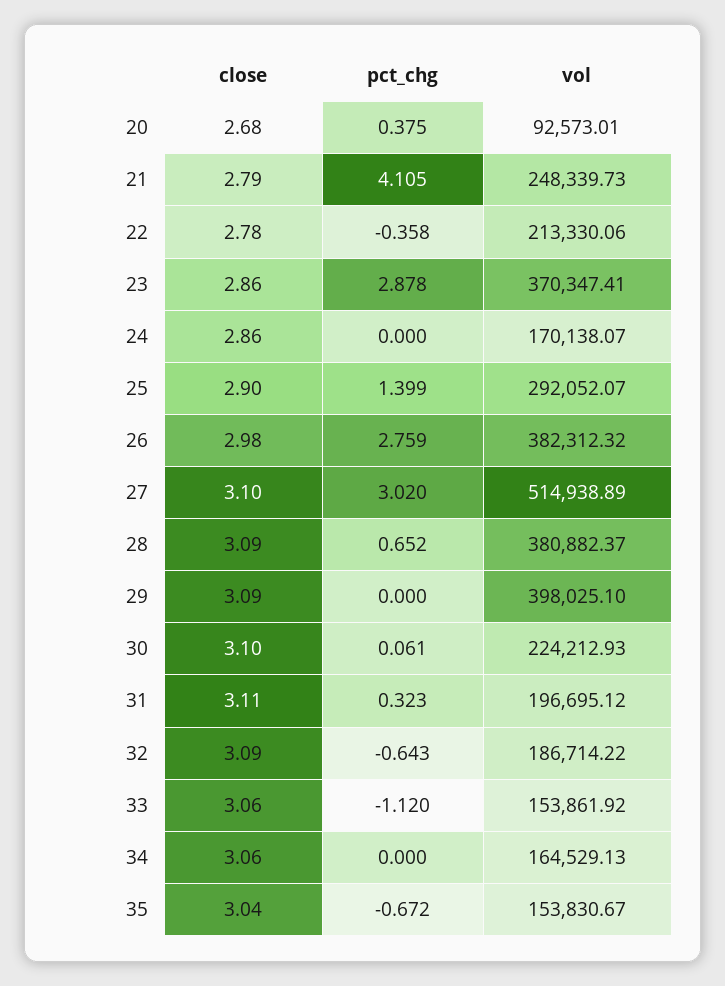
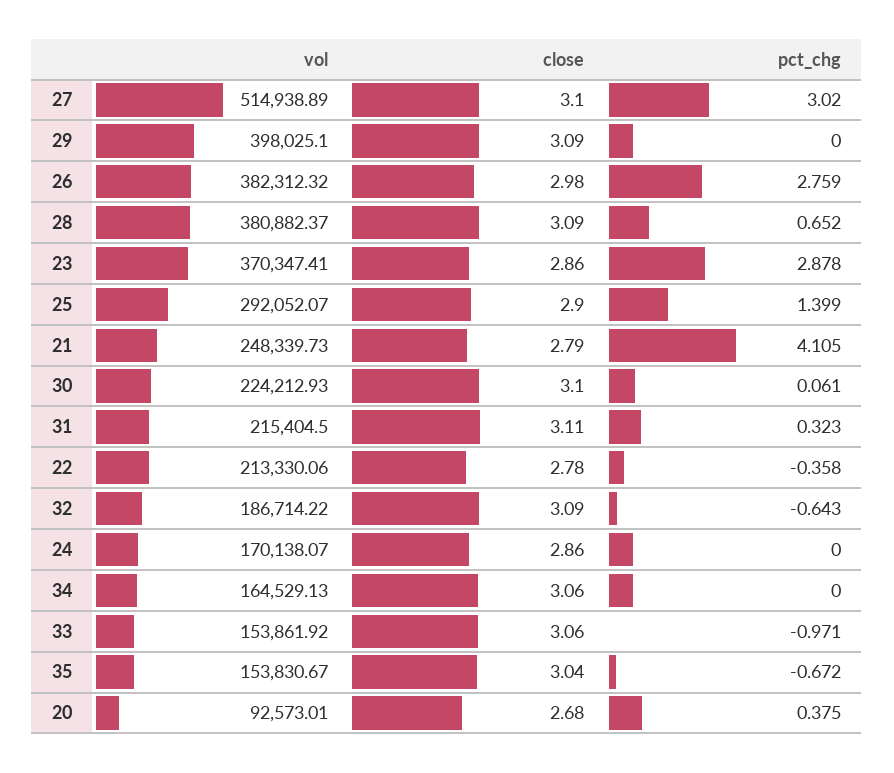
vol, 31: 196695.12 -> 215404.5
pct_chg, 33: -1.12 -> -0.971

